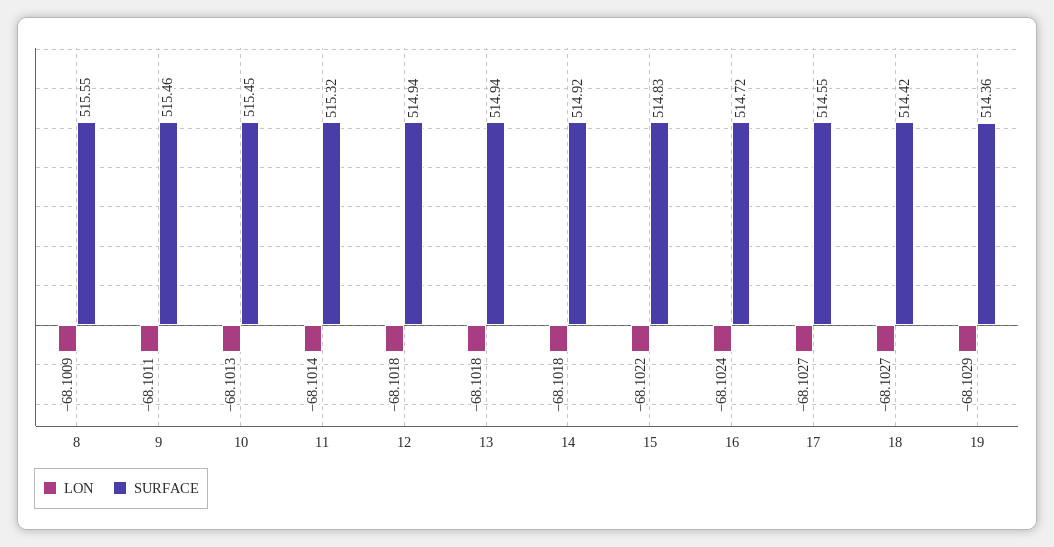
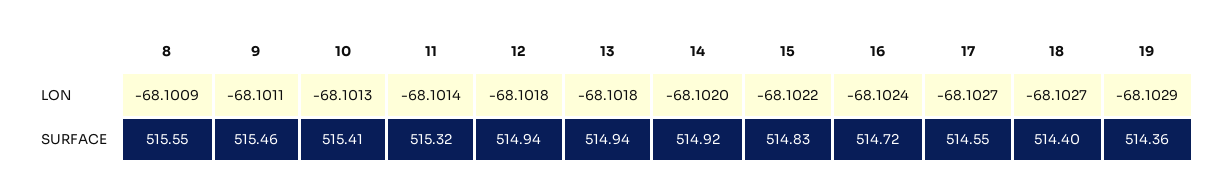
SURFACE, 10: 515.45 -> 515.41
LON, 14: -68.1018 -> -68.102
SURFACE, 18: 514.42 -> 514.4

